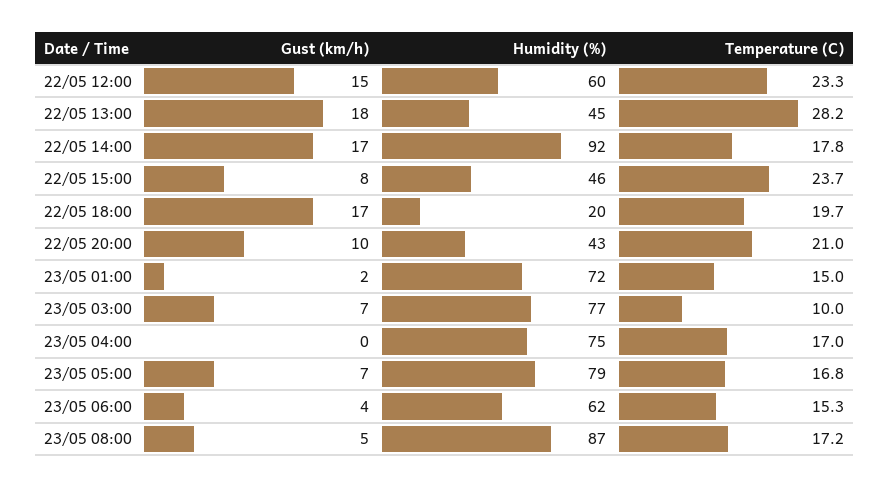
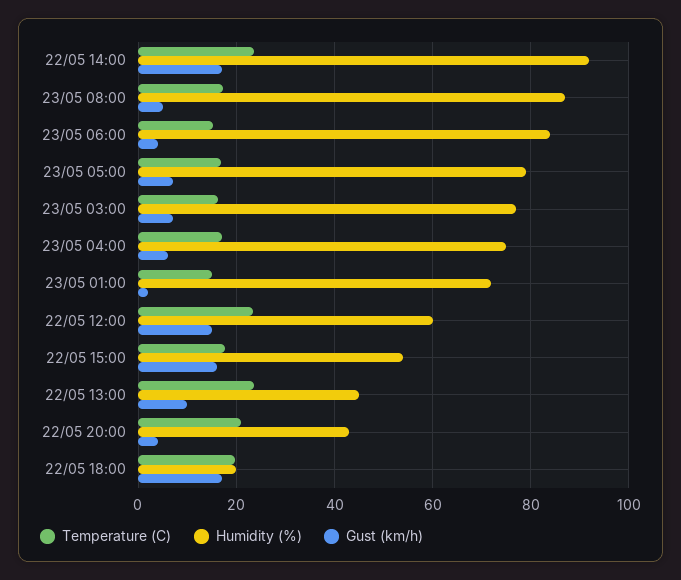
Gust (km/h), 22/05 13:00: 18 -> 10
Temperature (C), 22/05 13:00: 28.2 -> 24
Temperature (C), 22/05 14:00: 17.8 -> 24
Gust (km/h), 22/05 15:00: 8 -> 16
Humidity (%), 22/05 15:00: 46 -> 54
Temperature (C), 22/05 15:00: 23.7 -> 18
Gust (km/h), 22/05 20:00: 10 -> 4
Temperature (C), 23/05 03:00: 10 -> 16
Gust (km/h), 23/05 04:00: 0 -> 6
Humidity (%), 23/05 06:00: 62 -> 84

